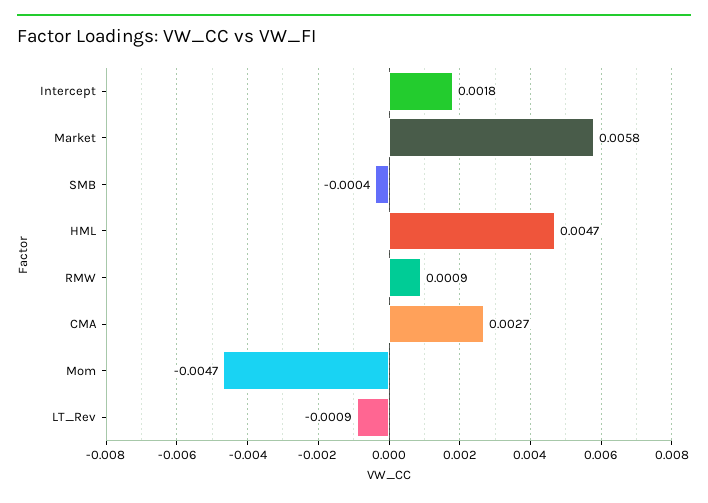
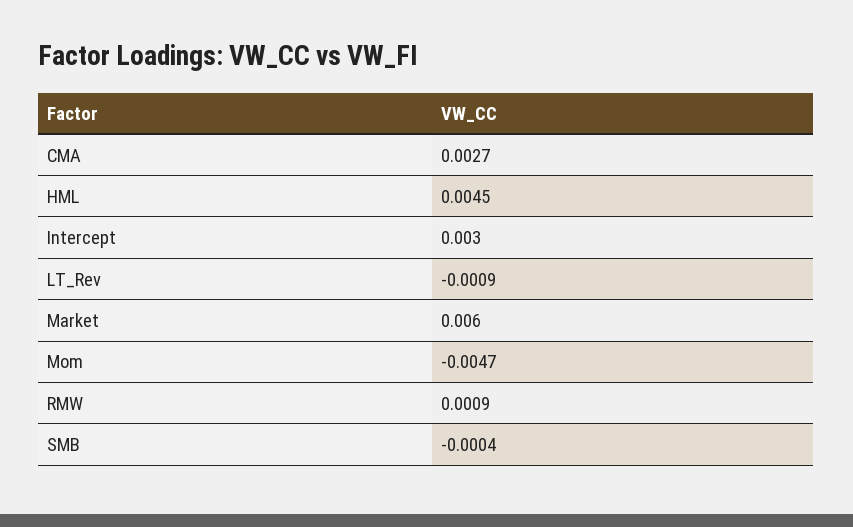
Intercept: 0.0018 -> 0.003
Market: 0.0058 -> 0.006
HML: 0.0047 -> 0.0045

